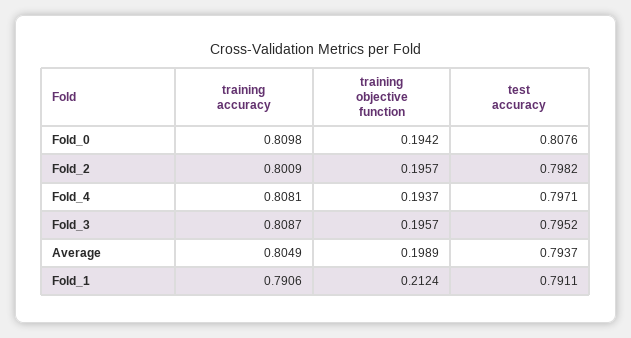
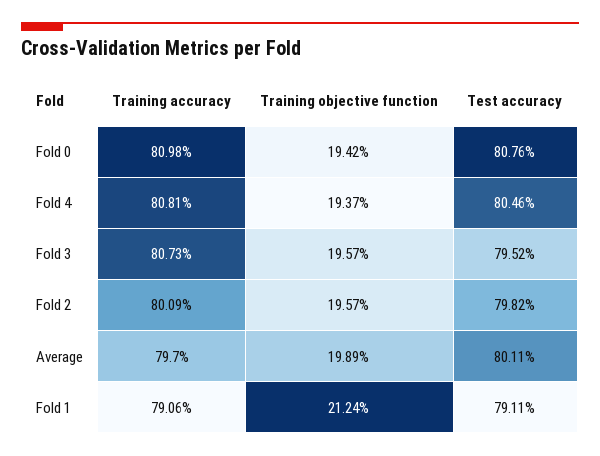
test accuracy, Fold_4: 0.7971 -> 0.8046
training accuracy, Fold_3: 0.8087 -> 0.8073
training accuracy, Average: 0.8049 -> 0.797
test accuracy, Average: 0.7937 -> 0.8011

